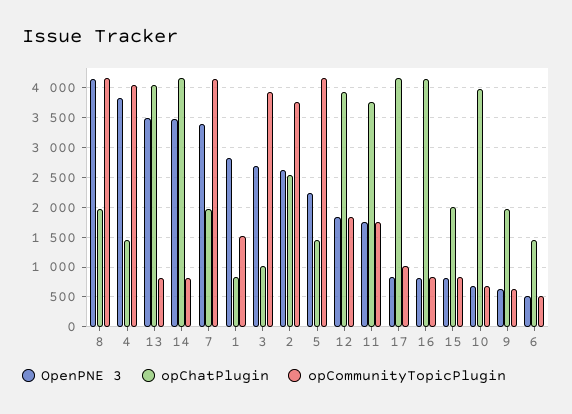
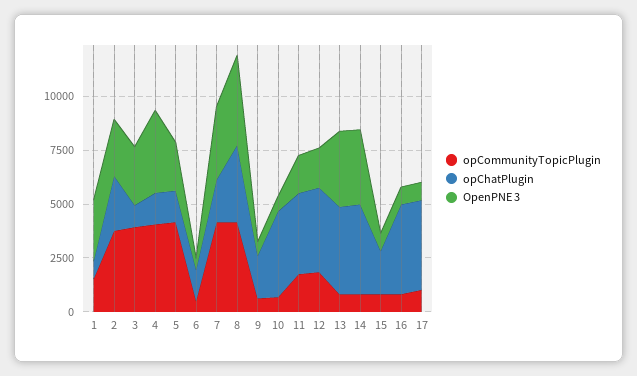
opChatPlugin, 8: 2000 -> 3500

